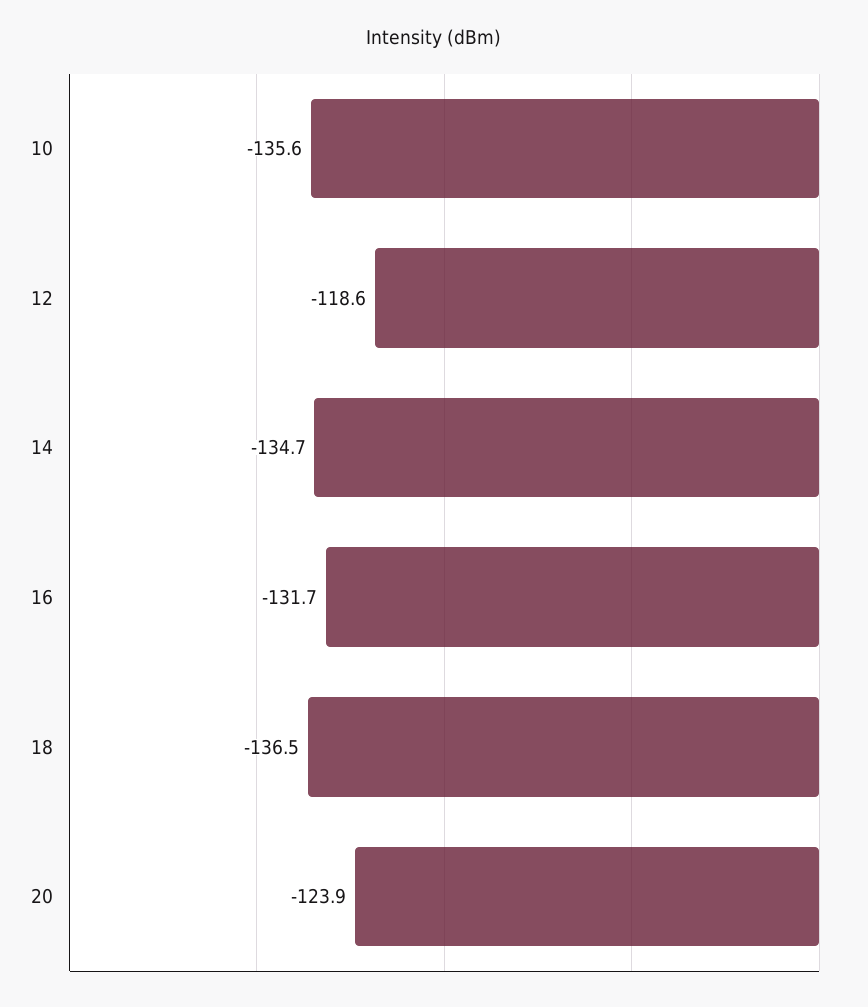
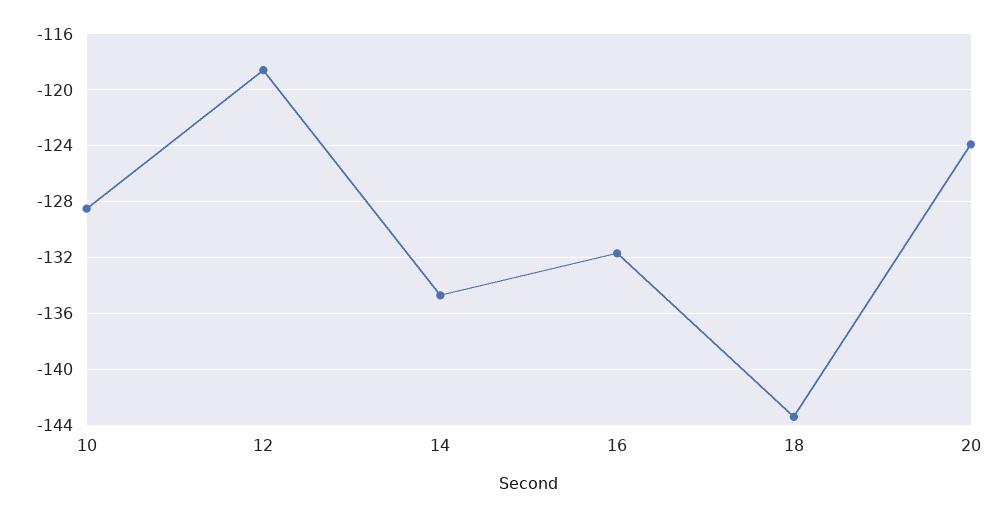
10: -135.6 -> -128.5
18: -136.5 -> -143.5

